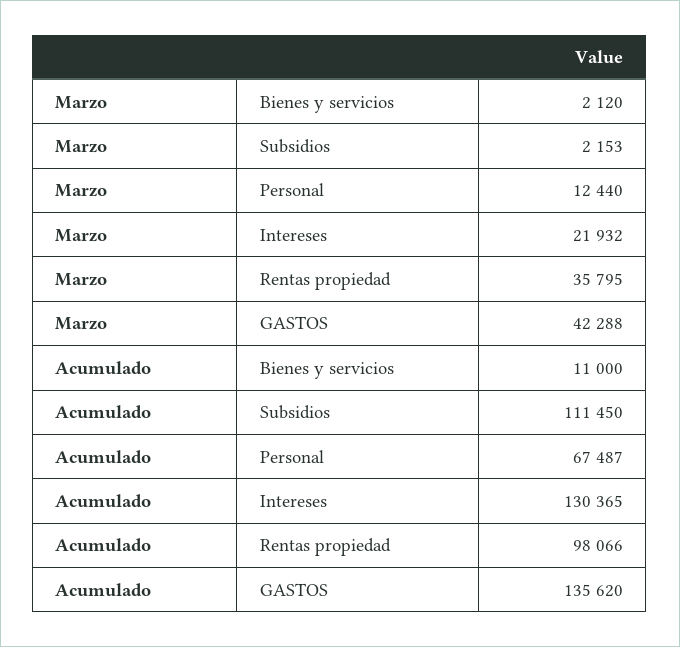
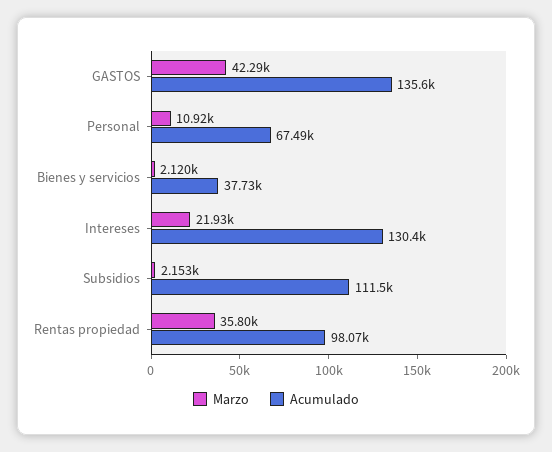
Marzo, Personal: 12440 -> 10920
Acumulado, Bienes y servicios: 11000 -> 37730

